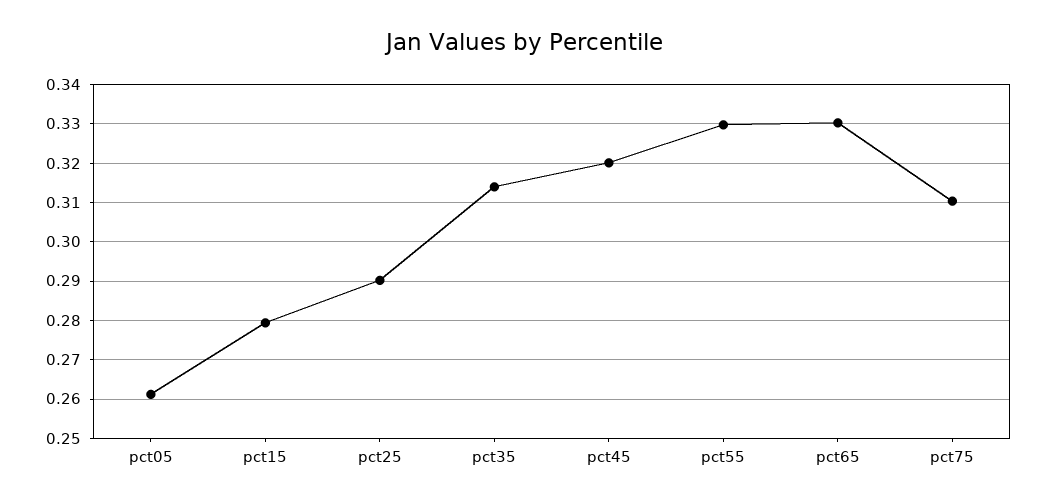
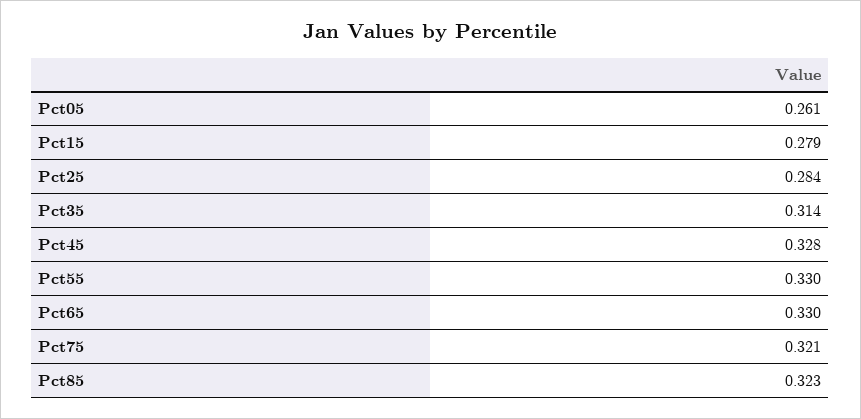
pct25: 0.29 -> 0.284
pct45: 0.32 -> 0.328
pct75: 0.31 -> 0.321
Pct85: none -> 0.323

